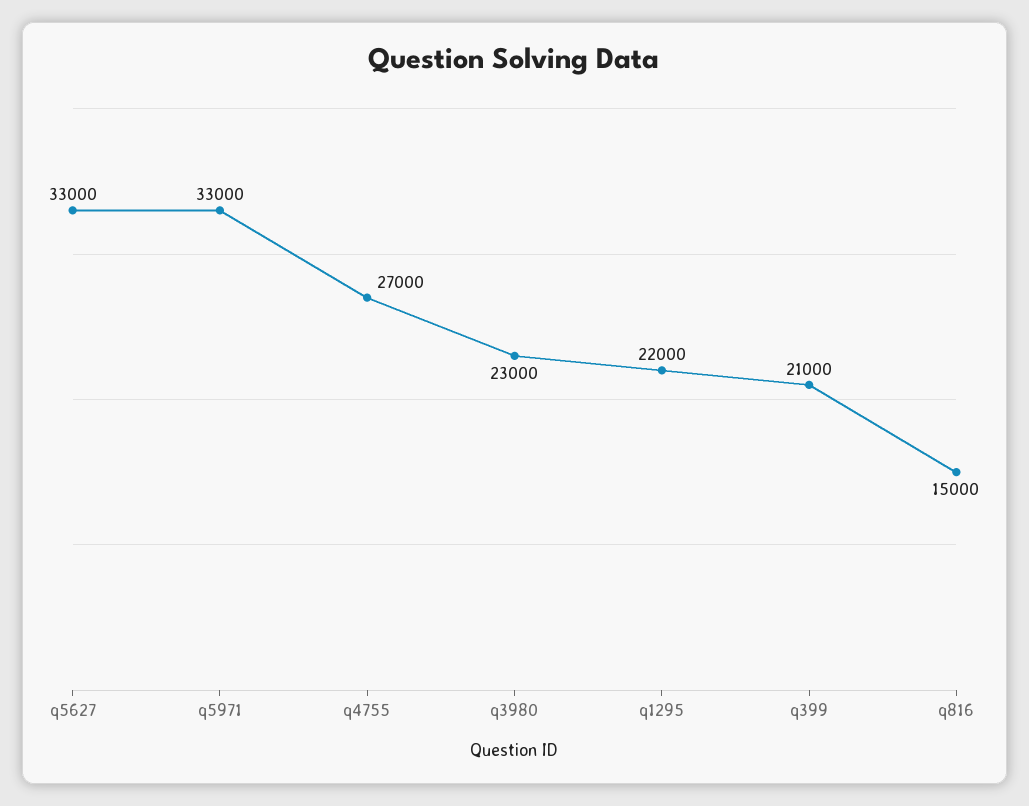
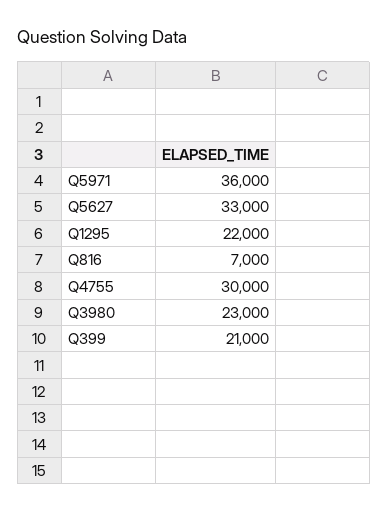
q5971: 33000 -> 36000
q4755: 27000 -> 30000
q816: 15000 -> 7000

